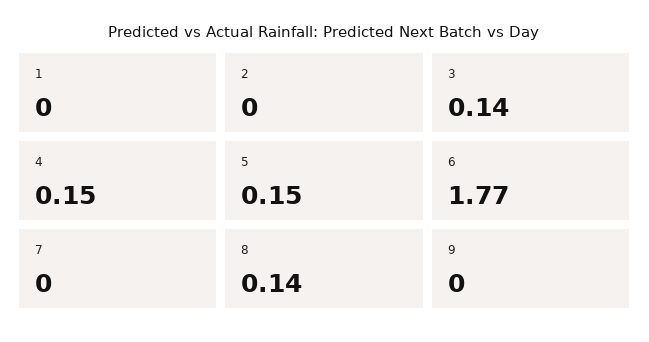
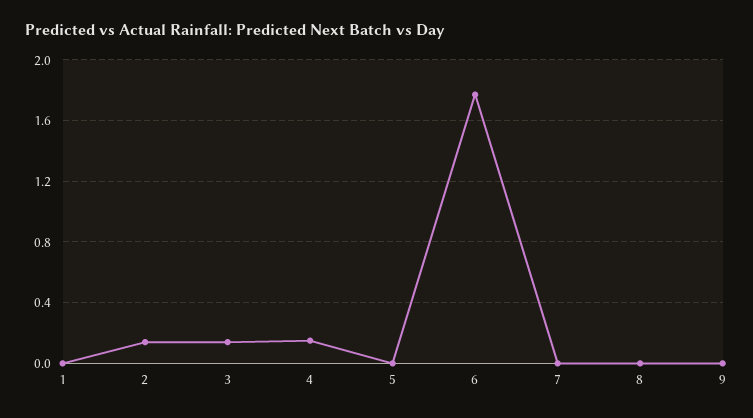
2: 0 -> 0.15
5: 0.15 -> 0
8: 0.14 -> 0

